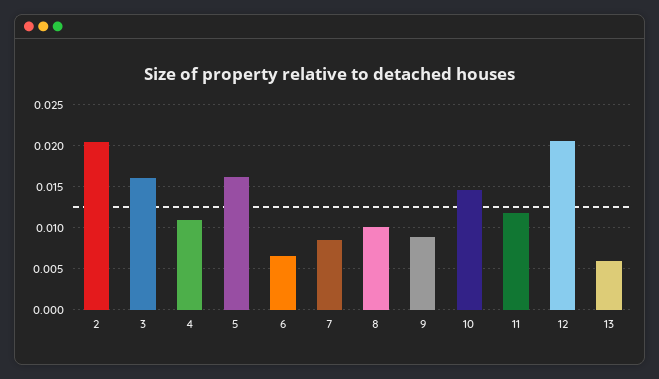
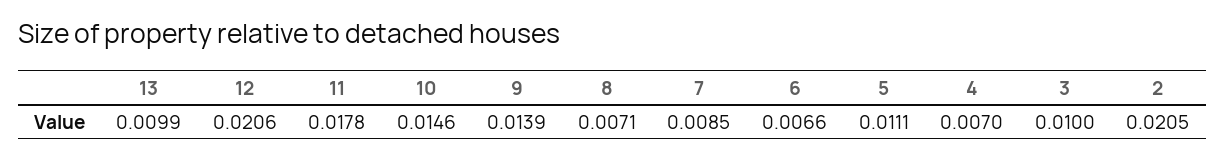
3: 0.016 -> 0.01
4: 0.011 -> 0.007
5: 0.016 -> 0.0111
8: 0.01 -> 0.0071
9: 0.009 -> 0.0139
11: 0.012 -> 0.0178
13: 0.006 -> 0.0099

